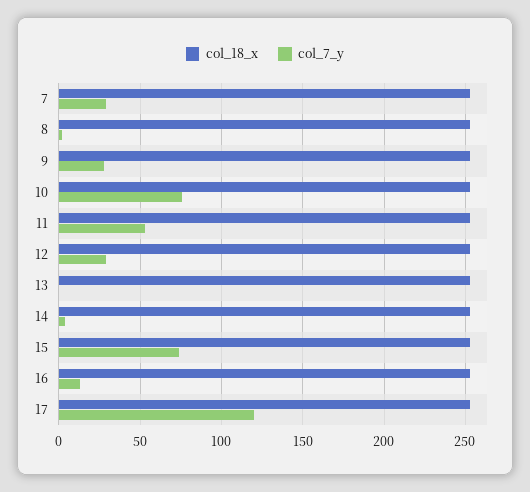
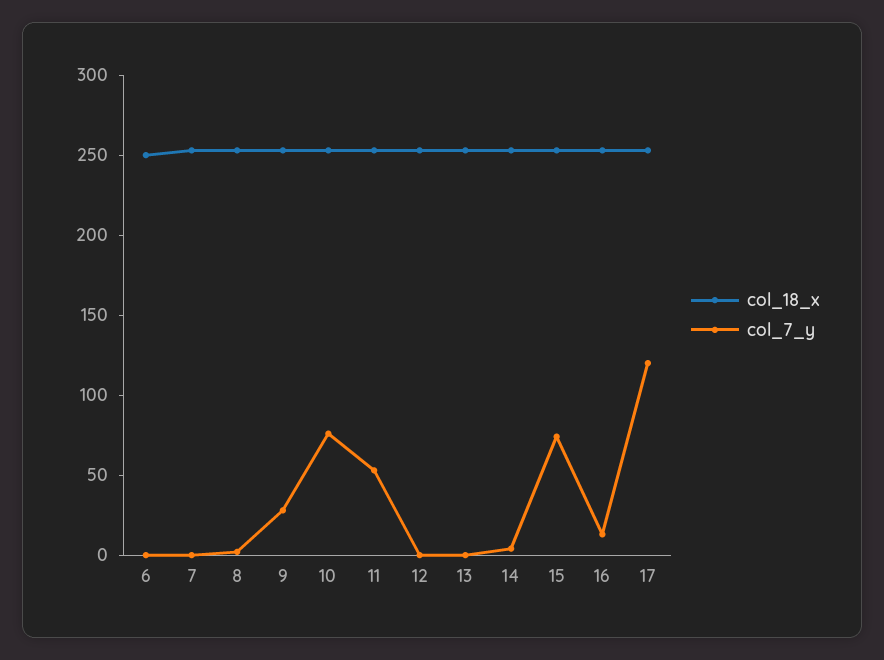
col_7_y, 7: 30 -> 0
col_7_y, 12: 30 -> 0
col_18_x, 6: none -> 250
col_7_y, 6: none -> 0

